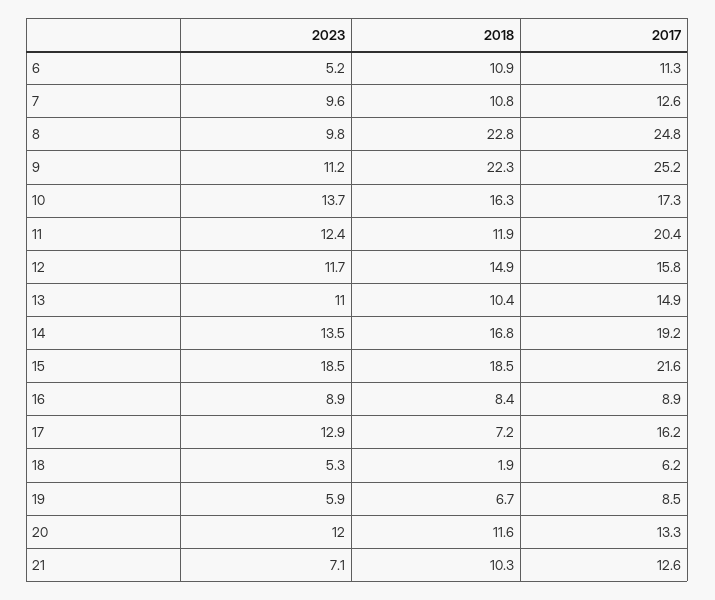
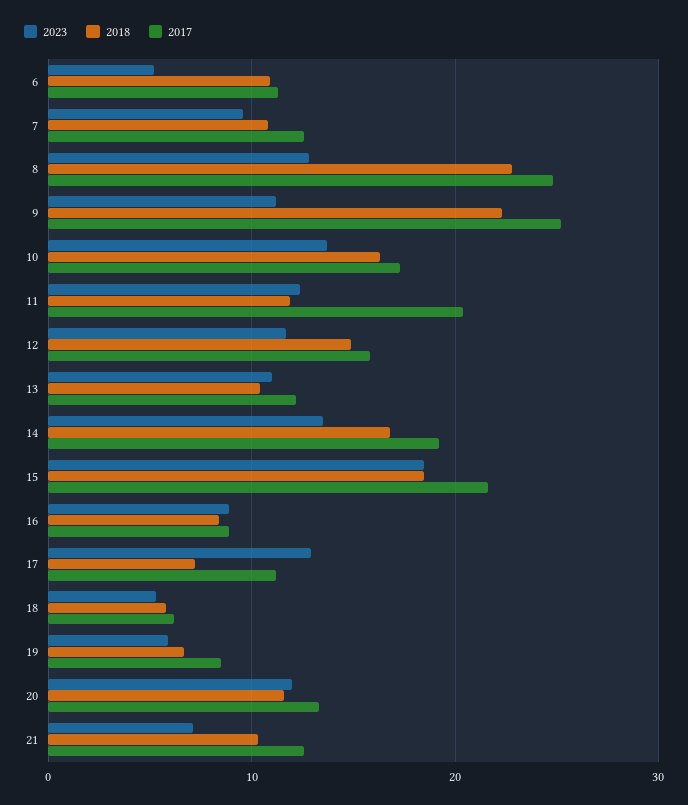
2023, 8: 9.8 -> 13
2017, 13: 14.9 -> 12
2017, 17: 16.2 -> 11
2018, 18: 1.9 -> 6

